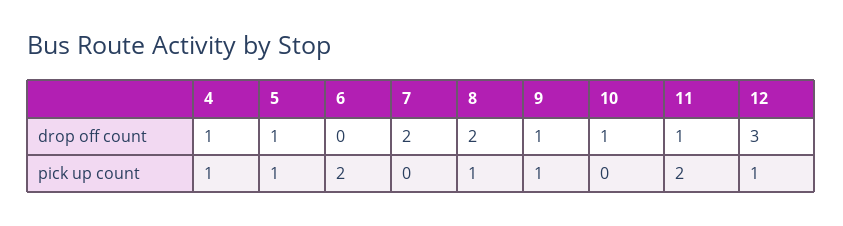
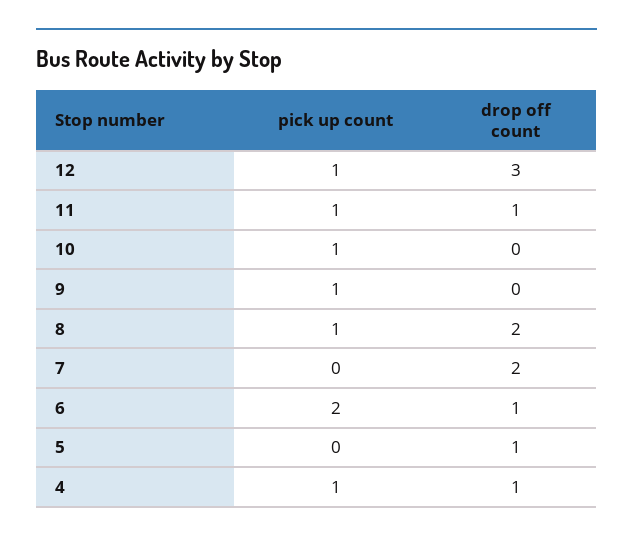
6, drop off count: 0 -> 1
9, drop off count: 1 -> 0
10, drop off count: 1 -> 0
5, pick up count: 1 -> 0
10, pick up count: 0 -> 1
11, pick up count: 2 -> 1

